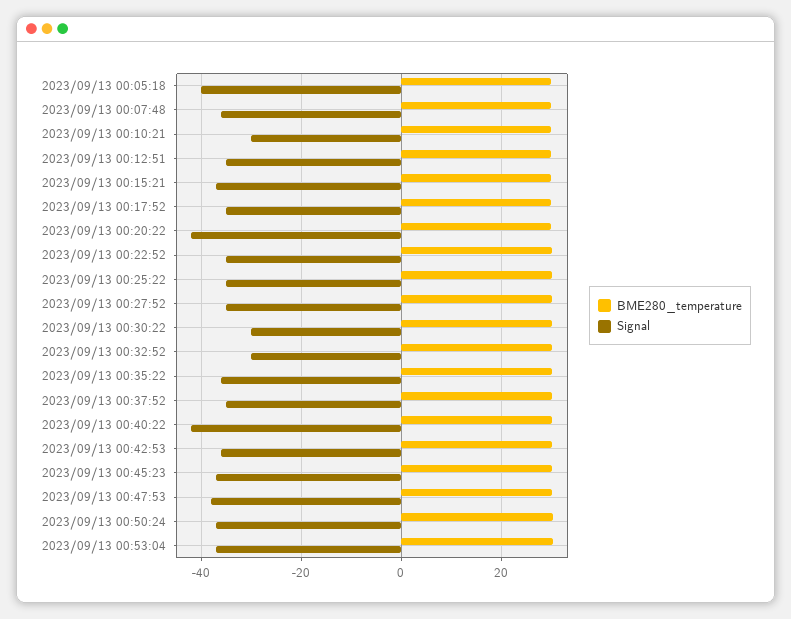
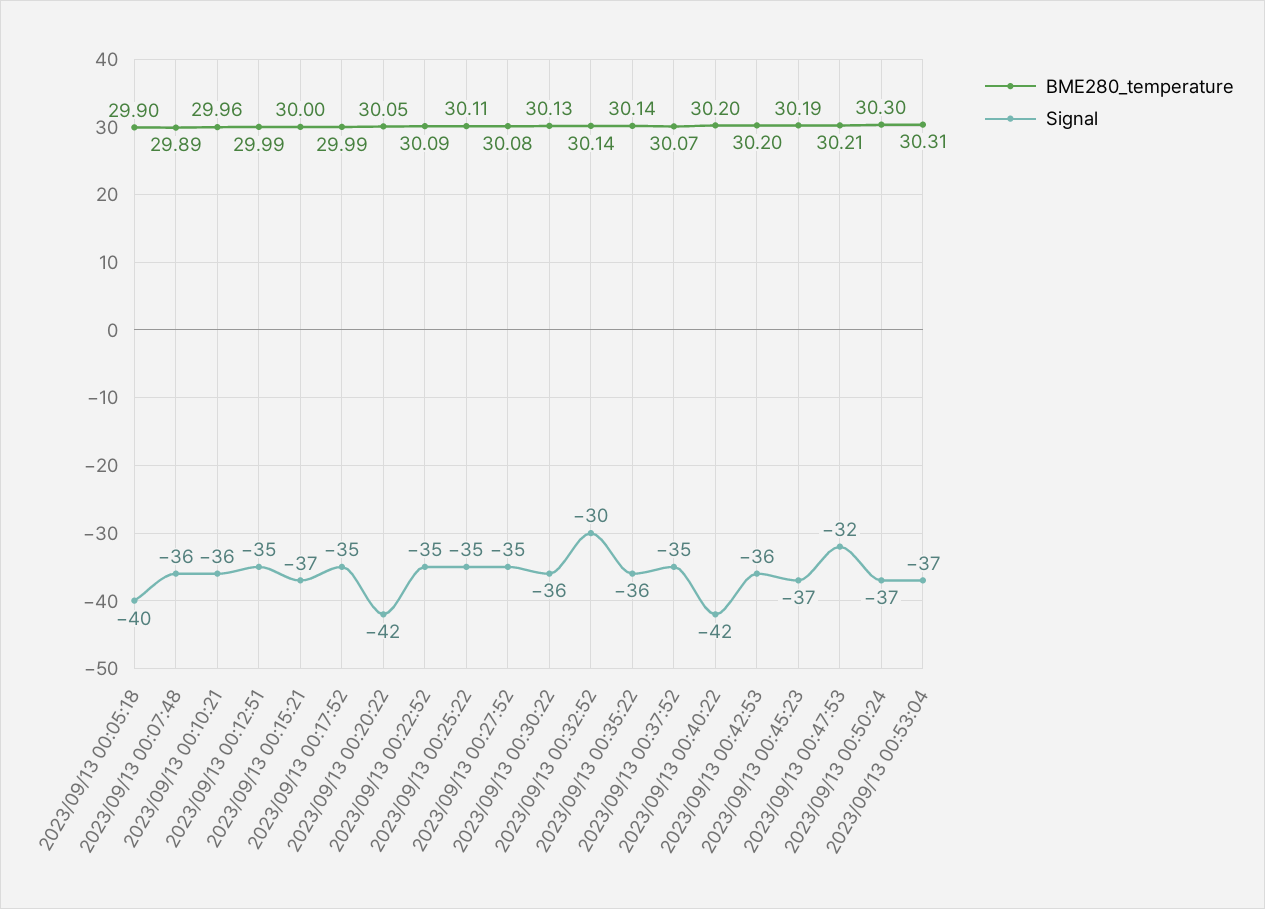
Signal, 2023/09/13 00:10:21: -30 -> -36
Signal, 2023/09/13 00:30:22: -30 -> -36
Signal, 2023/09/13 00:47:53: -38 -> -32

